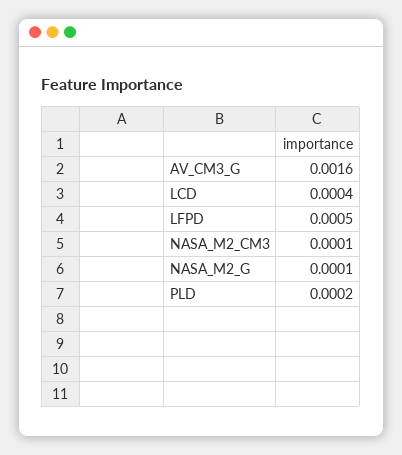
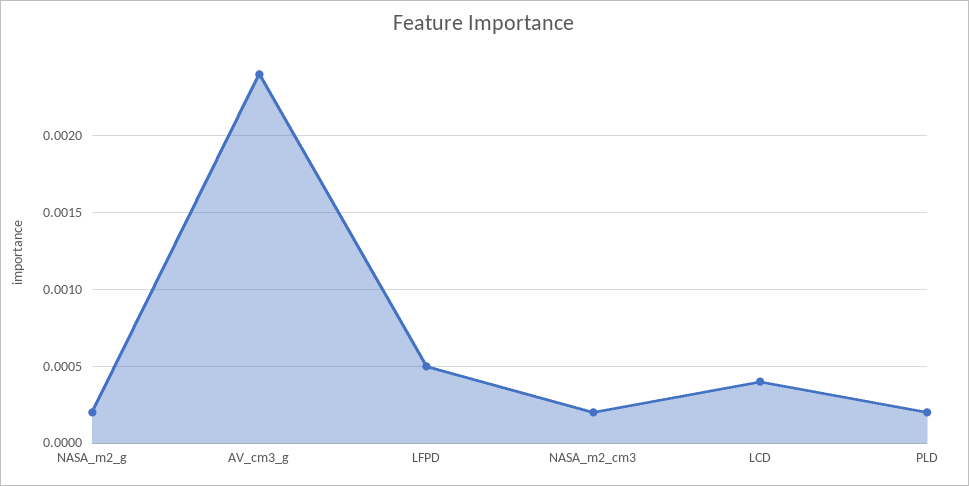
AV_CM3_G: 0.0016 -> 0.0024
NASA_M2_CM3: 0.0001 -> 0.0002
NASA_M2_G: 0.0001 -> 0.0002

